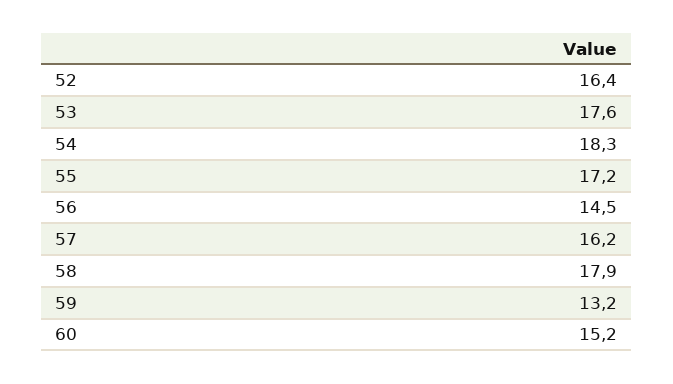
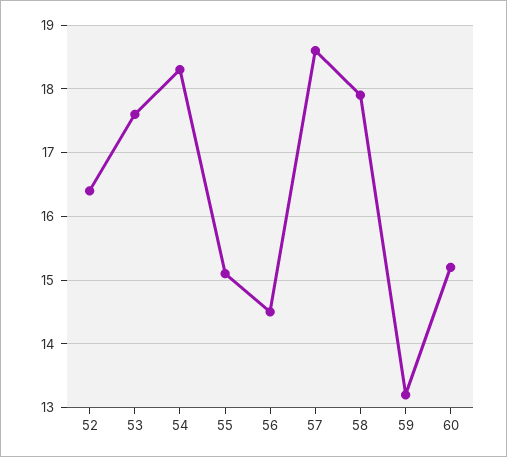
55: 17.2 -> 15.1
57: 16.2 -> 18.6

